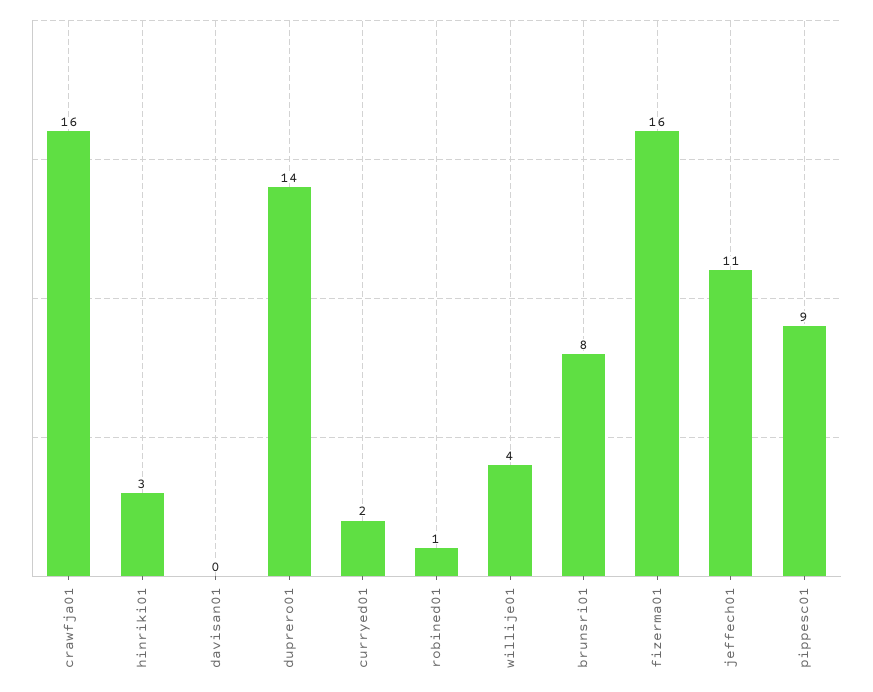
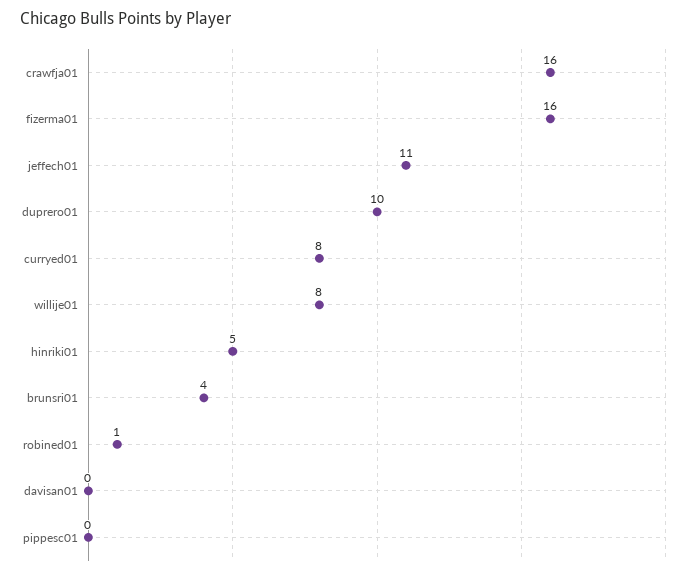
hinriki01: 3 -> 5
duprero01: 14 -> 10
curryed01: 2 -> 8
willije01: 4 -> 8
brunsri01: 8 -> 4
pippesc01: 9 -> 0

